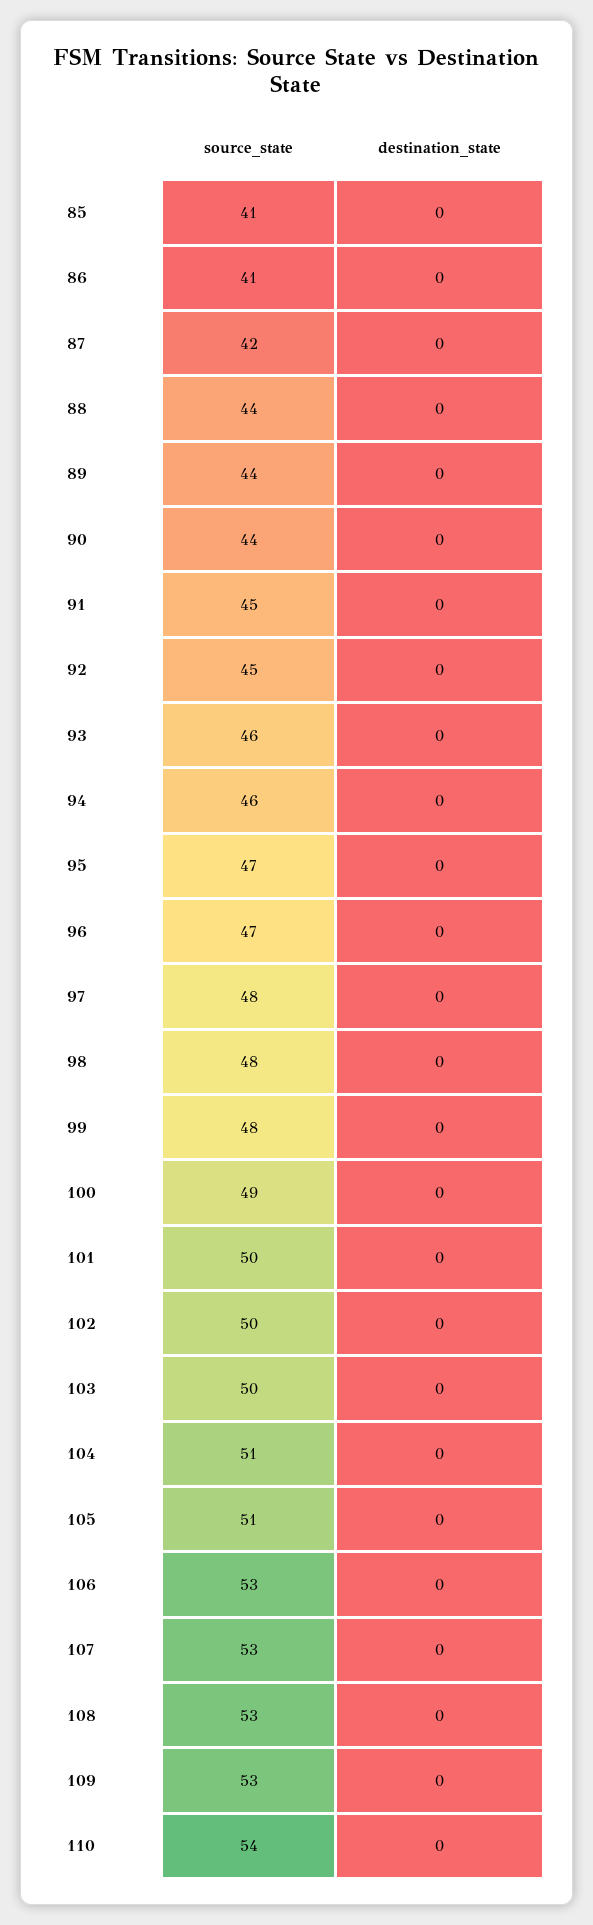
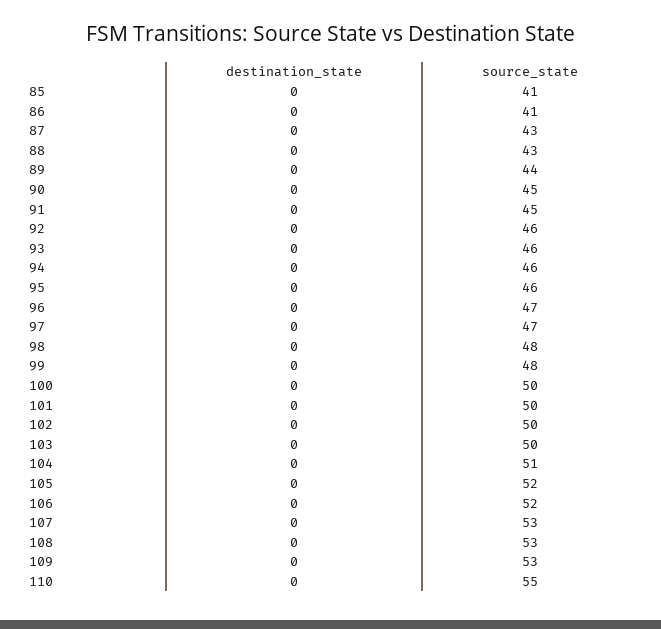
source_state, 87: 42 -> 43
source_state, 88: 44 -> 43
source_state, 90: 44 -> 45
source_state, 92: 45 -> 46
source_state, 95: 47 -> 46
source_state, 97: 48 -> 47
source_state, 100: 49 -> 50
source_state, 105: 51 -> 52
source_state, 106: 53 -> 52
source_state, 110: 54 -> 55

